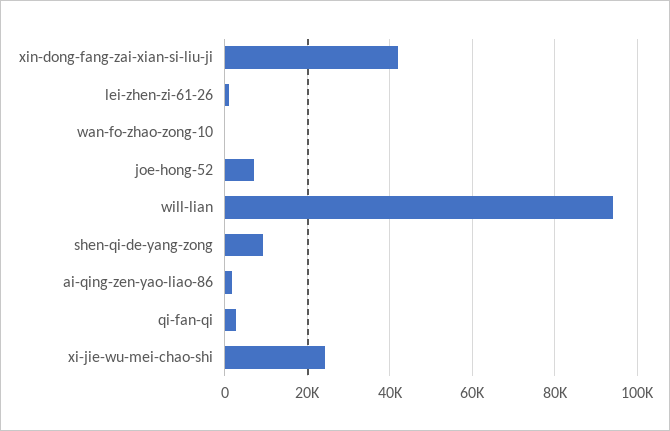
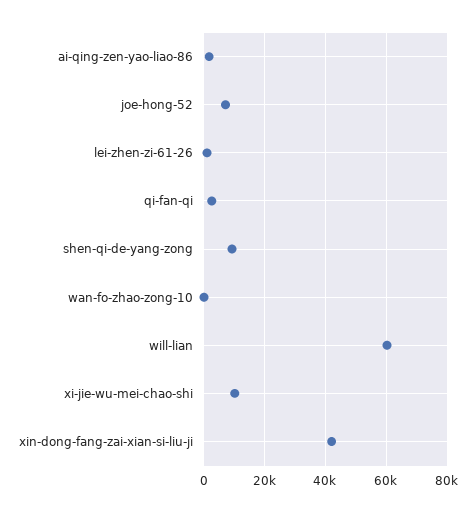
will-lian: 94000 -> 60000
xi-jie-wu-mei-chao-shi: 24000 -> 10000

